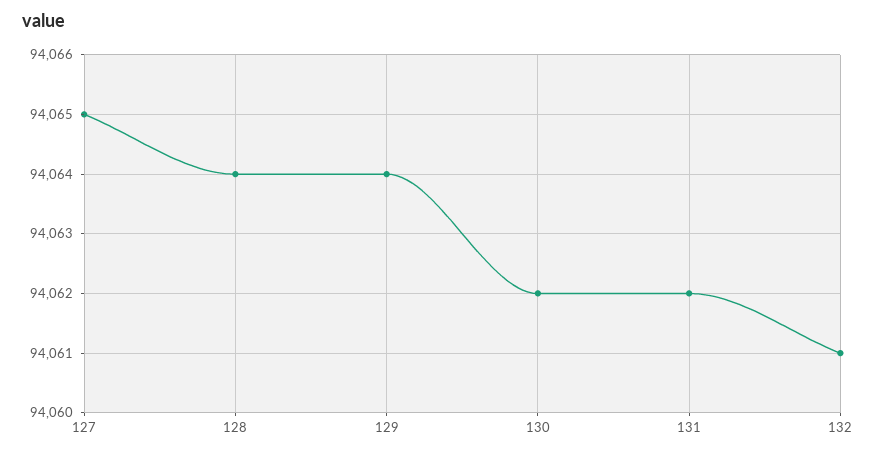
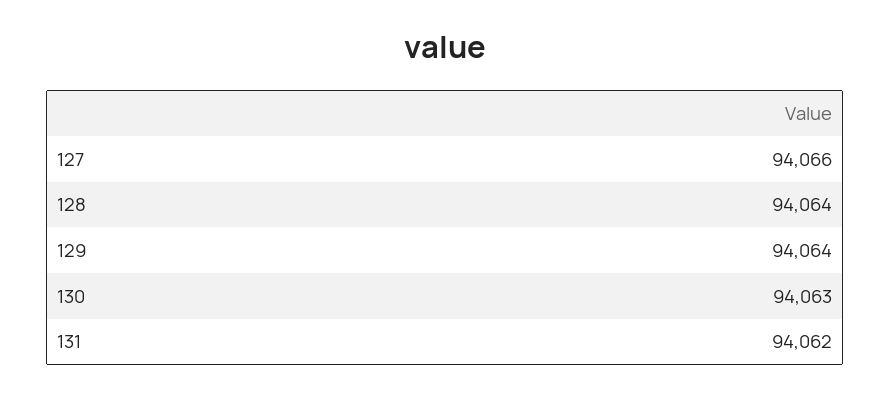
127: 94065 -> 94066
130: 94062 -> 94063
132: 94061 -> none

